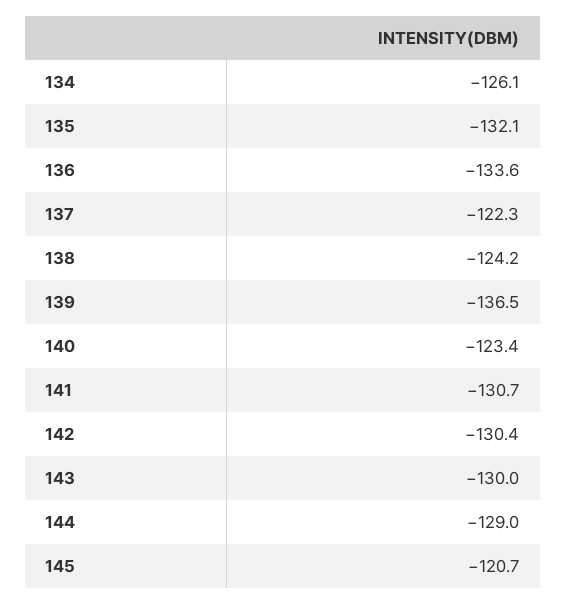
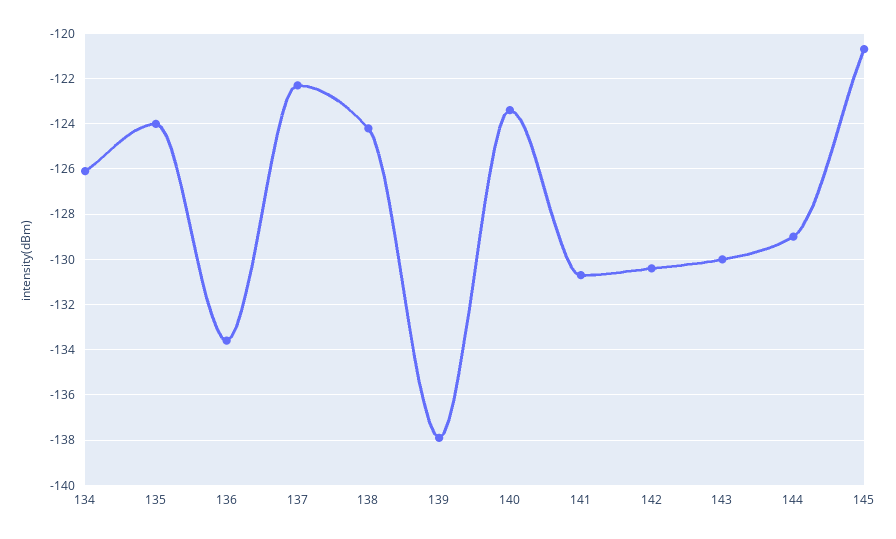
135: -132.1 -> -124
139: -136.5 -> -138

